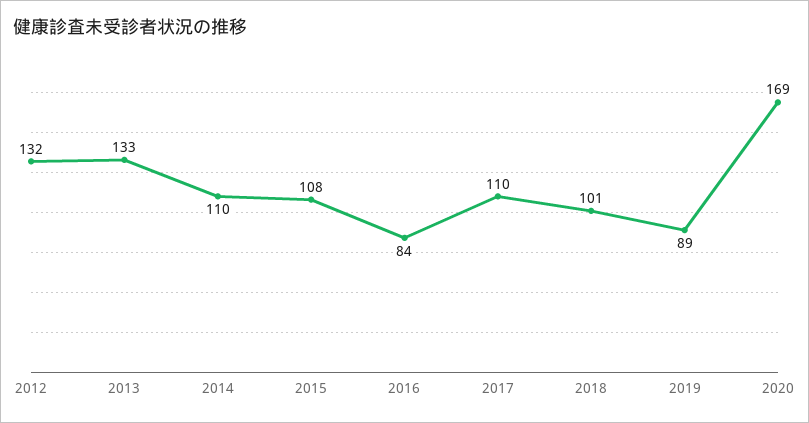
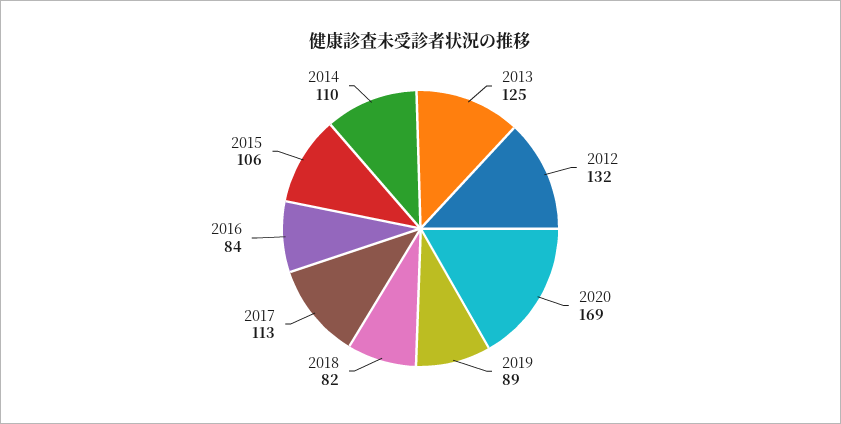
2013: 133 -> 125
2015: 108 -> 106
2017: 110 -> 113
2018: 101 -> 82

